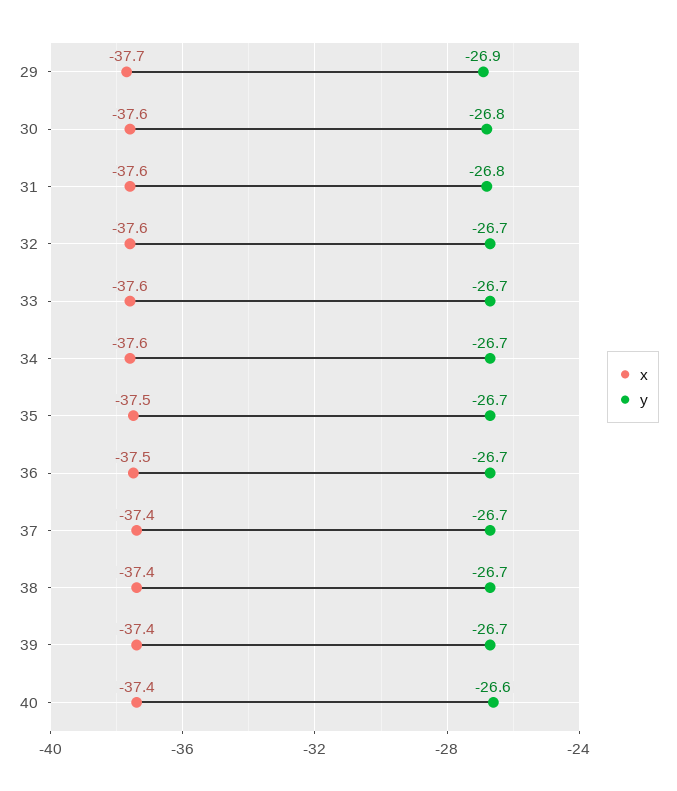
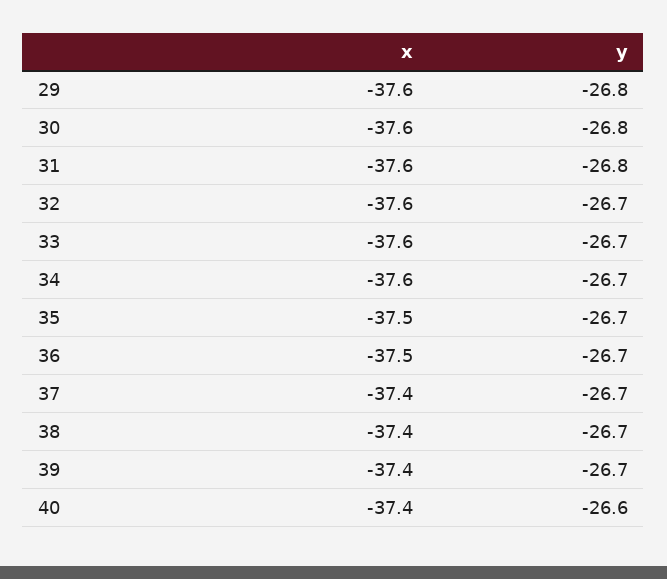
x, 29: -37.7 -> -37.6
y, 29: -26.9 -> -26.8

